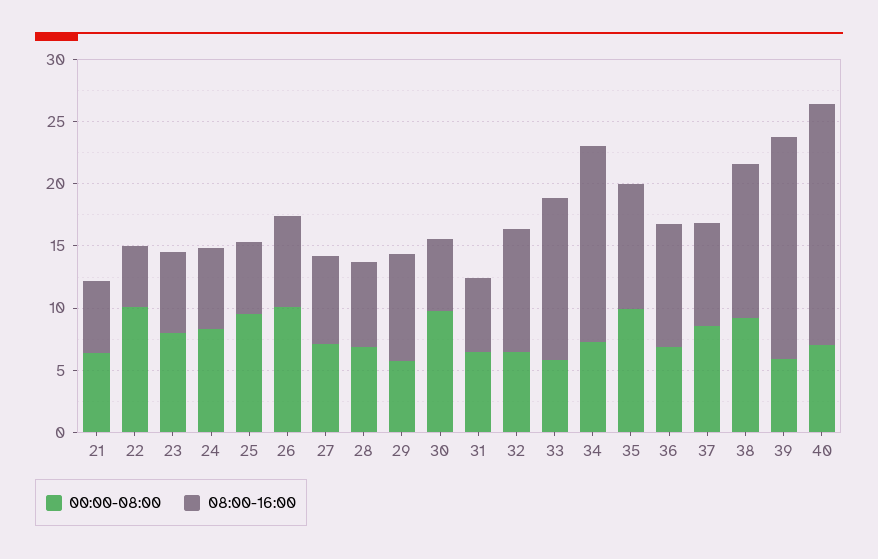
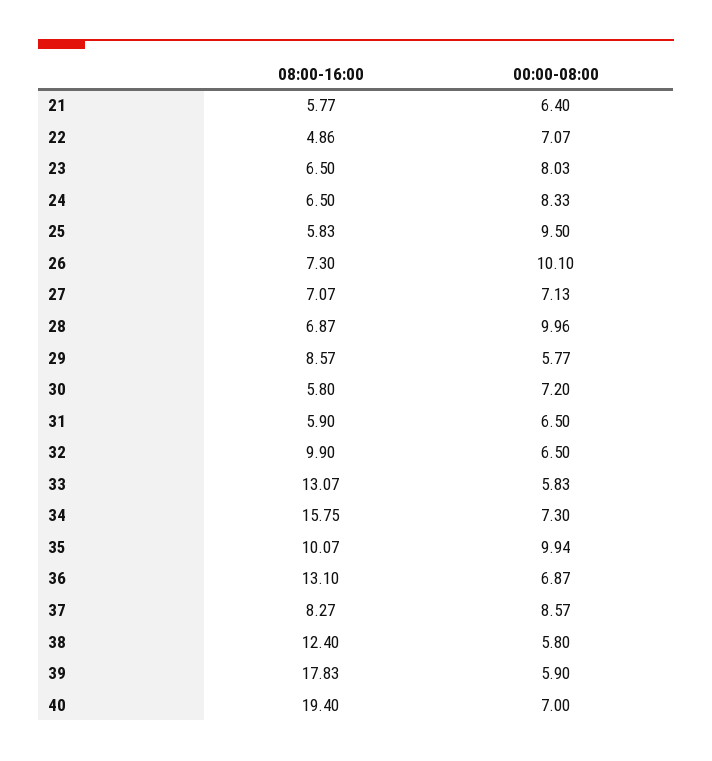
00:00-08:00, 22: 10 -> 7.07
00:00-08:00, 28: 7 -> 9.96
00:00-08:00, 30: 10 -> 7.2
08:00-16:00, 36: 10 -> 13.1
00:00-08:00, 38: 9 -> 5.8

